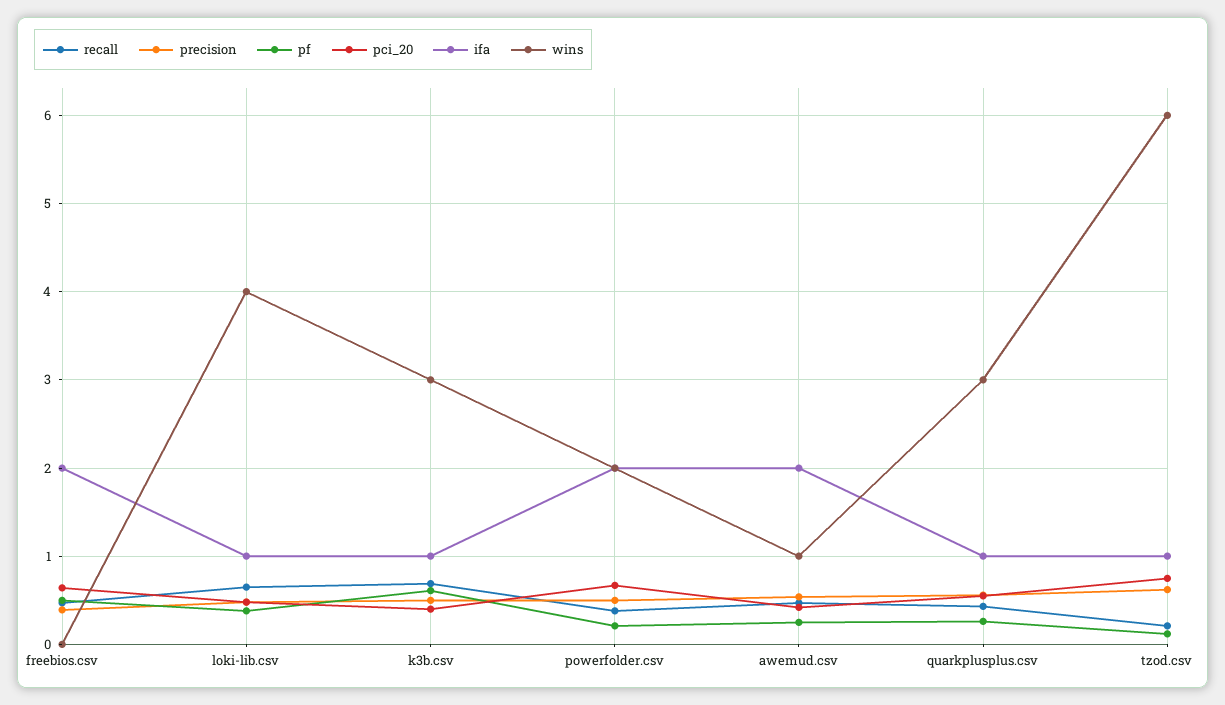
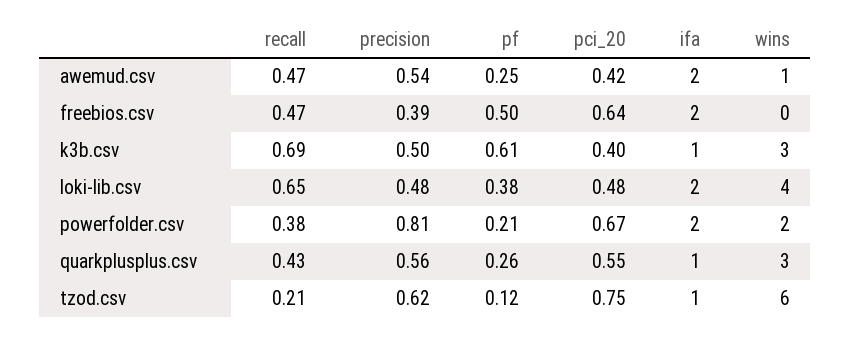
ifa, loki-lib.csv: 1 -> 2
precision, powerfolder.csv: 0.5 -> 0.81

